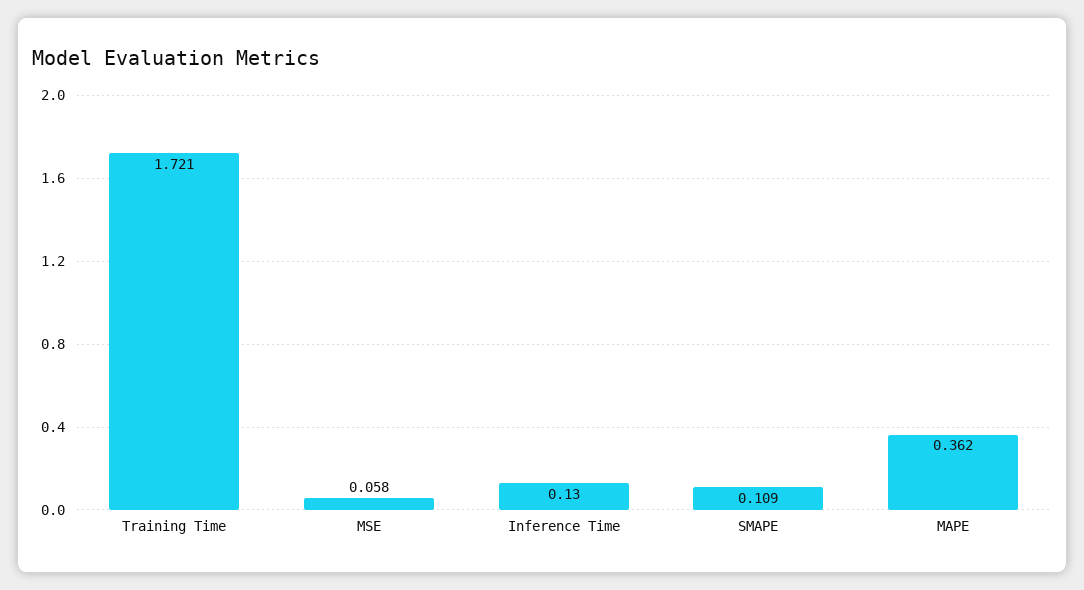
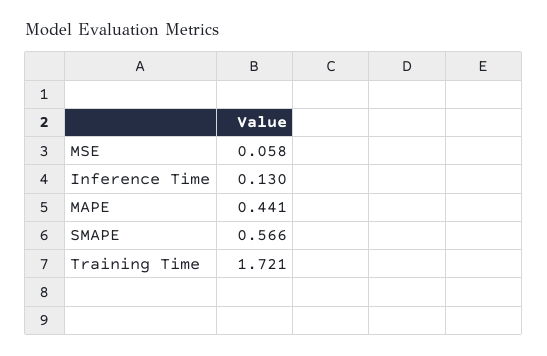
SMAPE: 0.109 -> 0.566
MAPE: 0.362 -> 0.441

